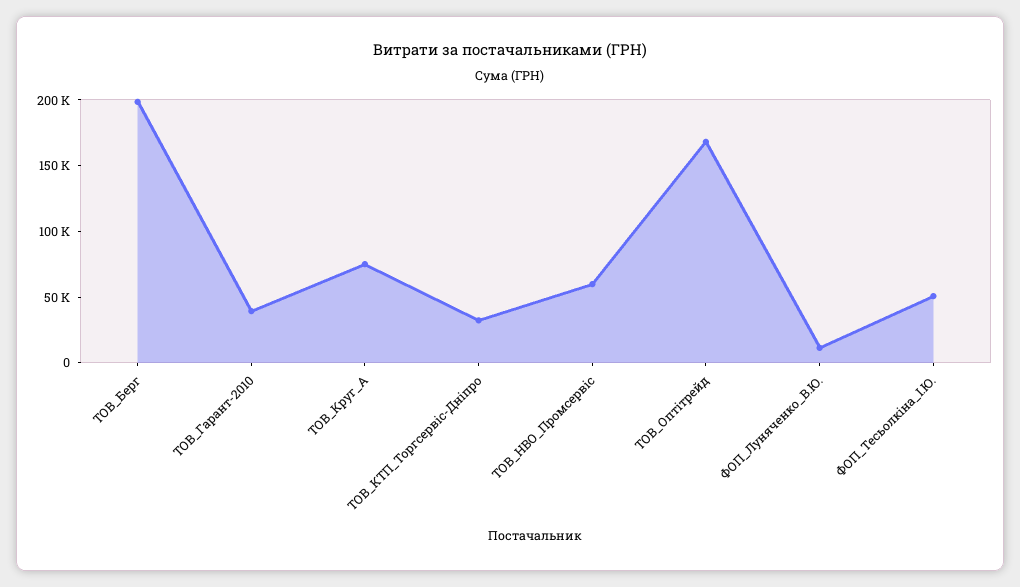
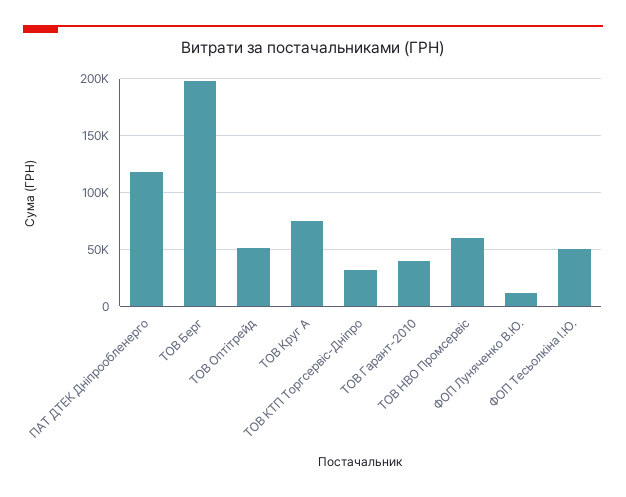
ТОВ_Оптітрейд: 170000 -> 50000
ПАТ ДТЕК Дніпрообленерго: none -> 120000

